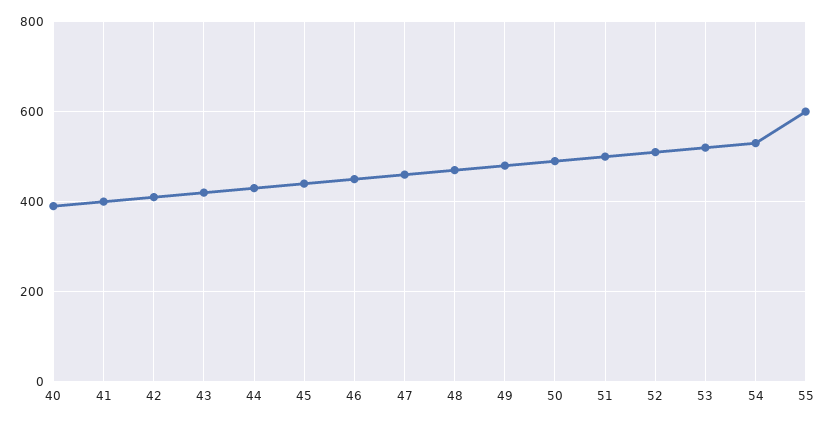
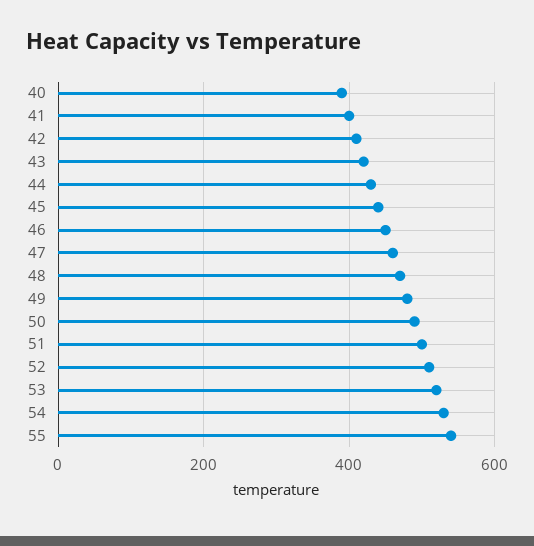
55: 600 -> 540

